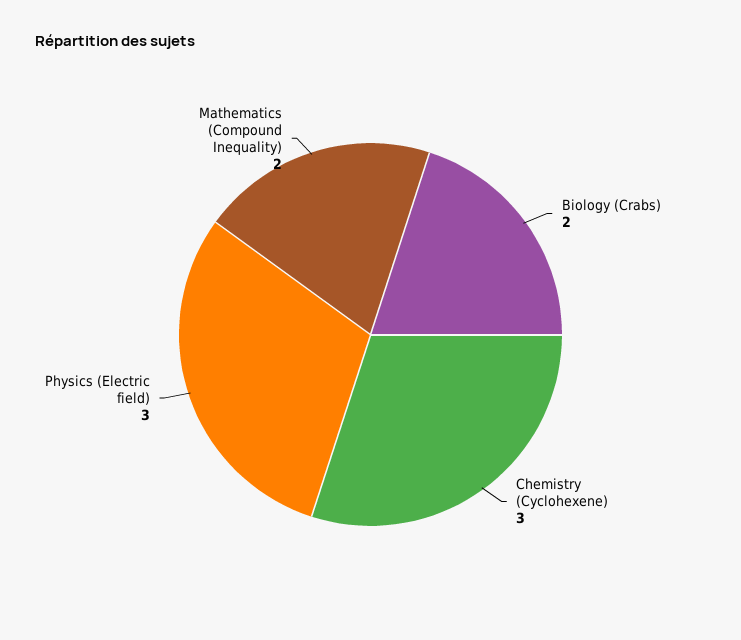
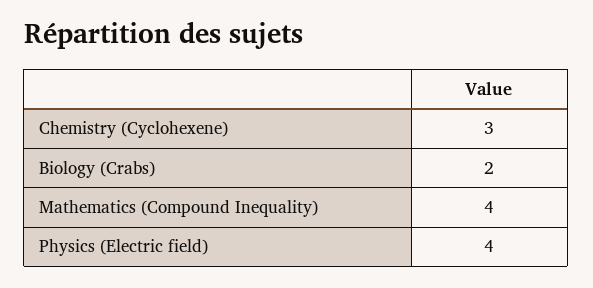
Physics (Electric field): 3 -> 4
Mathematics (Compound Inequality): 2 -> 4

